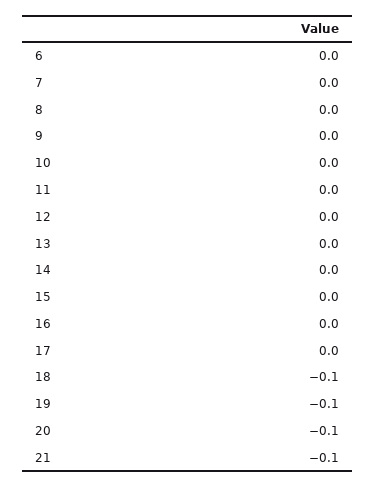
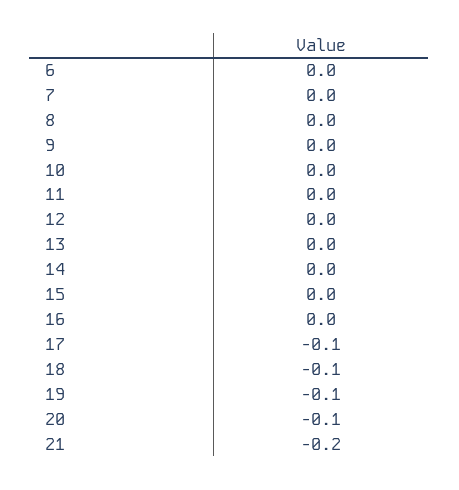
17: 0 -> -0.1
21: -0.1 -> -0.2

